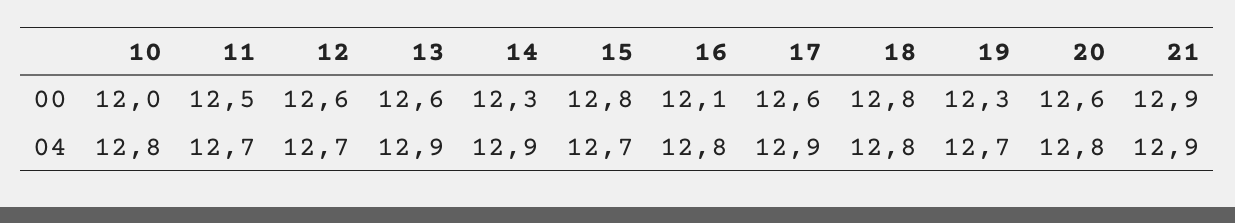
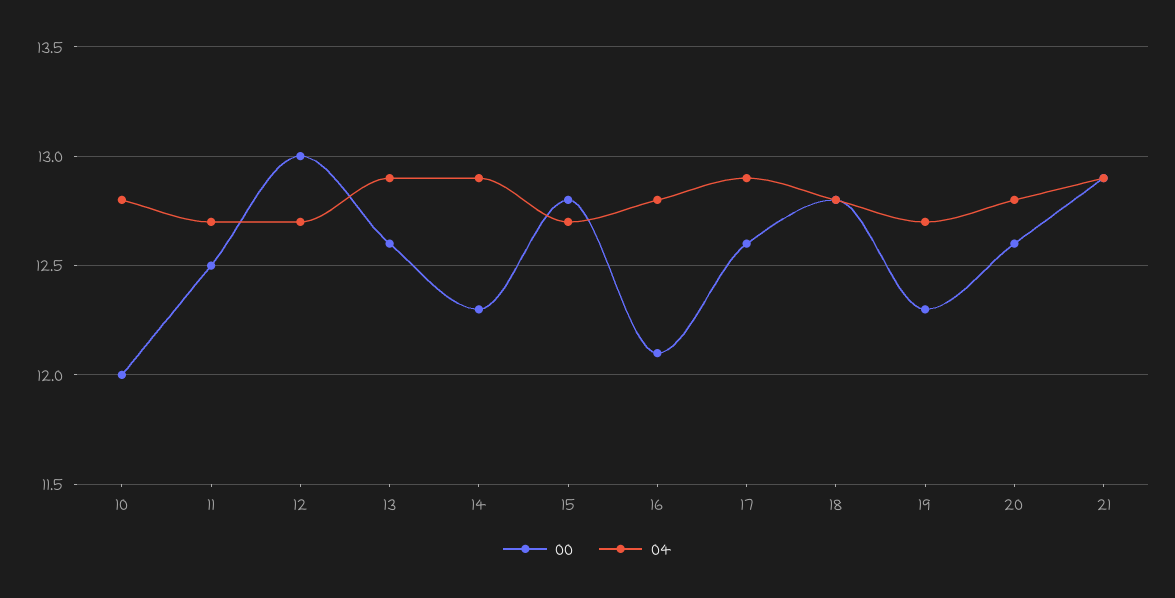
00, 12: 12.6 -> 13

